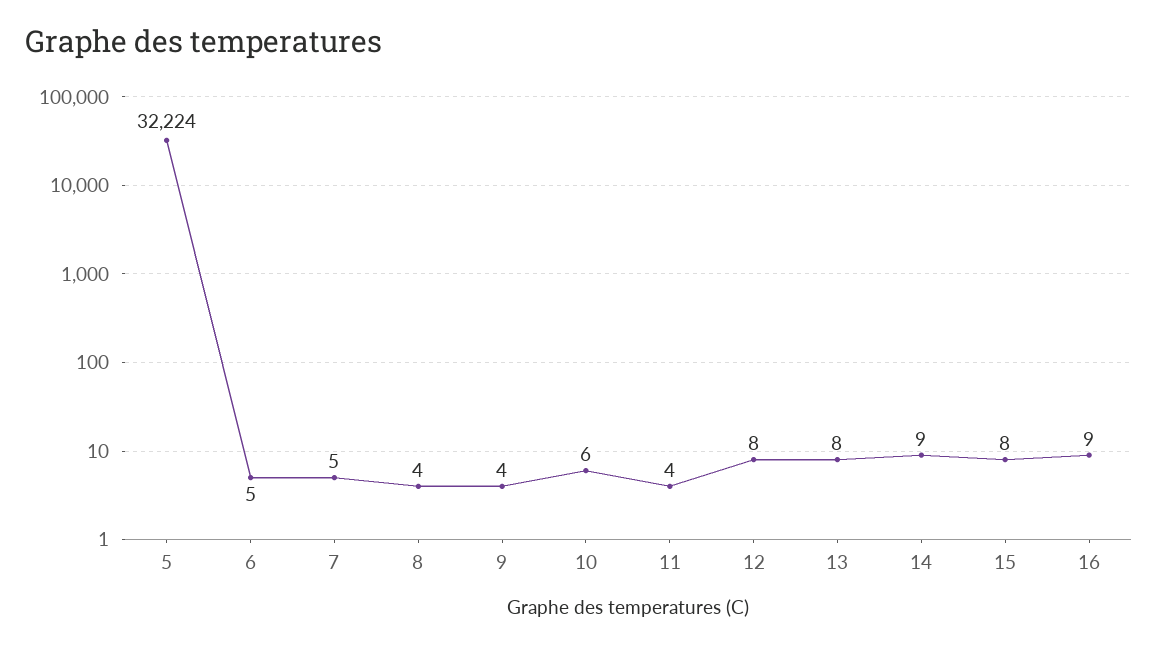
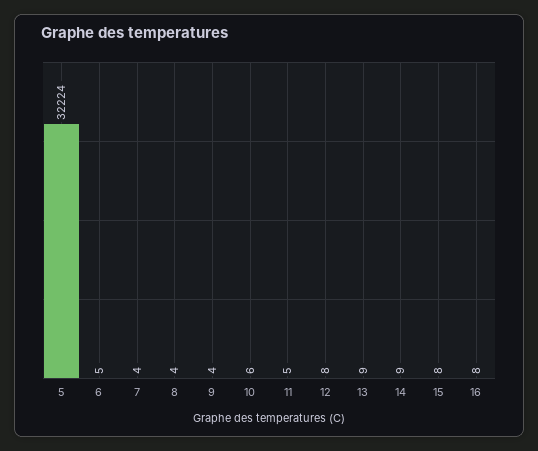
7: 5 -> 4
11: 4 -> 5
13: 8 -> 9
16: 9 -> 8

